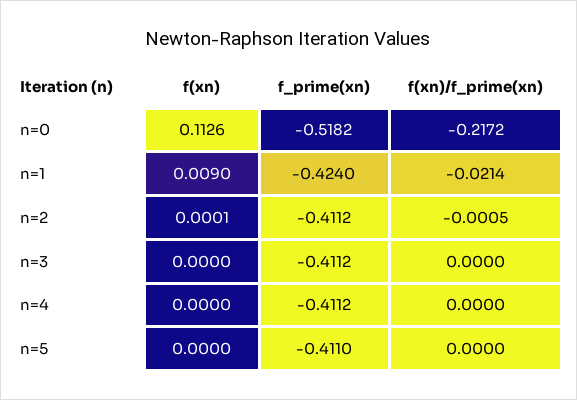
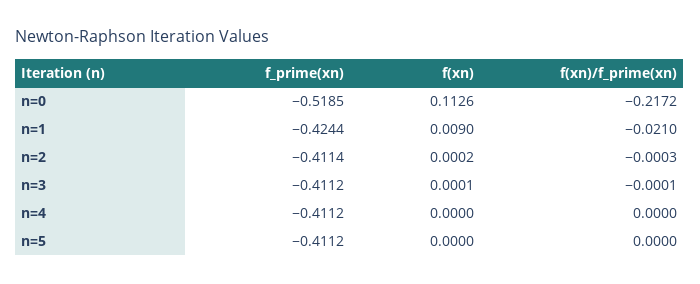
f_prime(xn), n=0: -0.5182 -> -0.5185
f_prime(xn), n=1: -0.424 -> -0.4244
f(xn)/f_prime(xn), n=1: -0.0214 -> -0.021
f(xn), n=2: 0.0001 -> 0.0002
f_prime(xn), n=2: -0.4112 -> -0.4114
f(xn)/f_prime(xn), n=2: -0.0005 -> -0.0003
f(xn), n=3: 0 -> 0.0001
f(xn)/f_prime(xn), n=3: 0 -> -0.0001
f_prime(xn), n=5: -0.411 -> -0.4112

